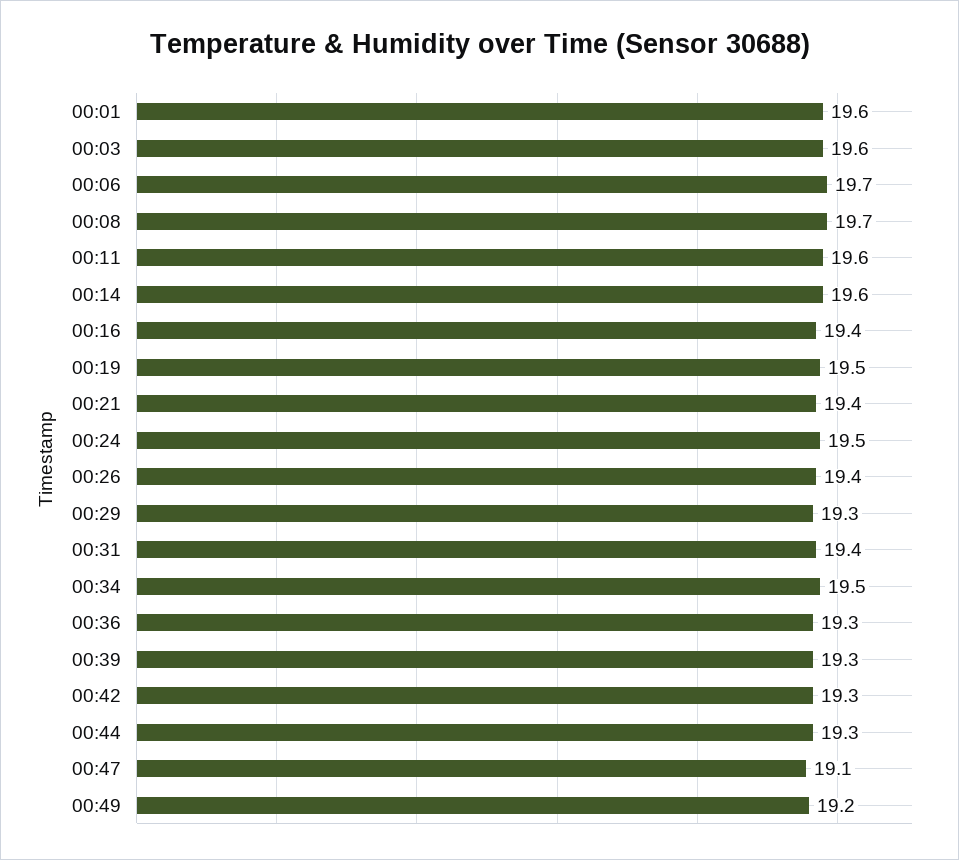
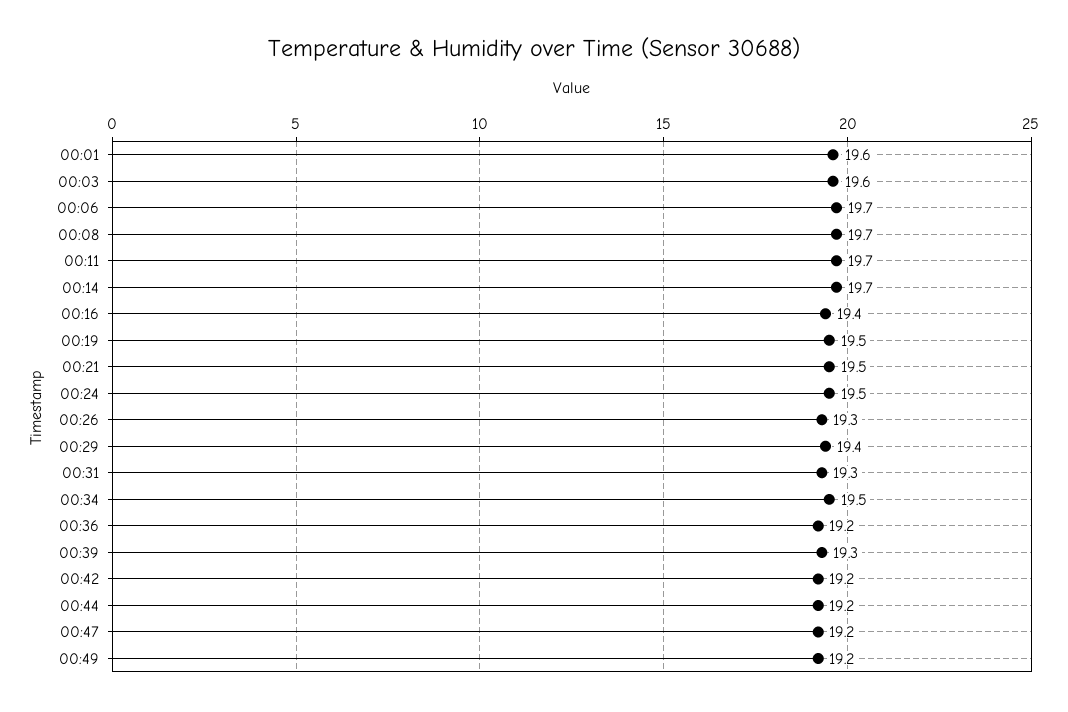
00:11: 19.6 -> 19.7
00:14: 19.6 -> 19.7
00:21: 19.4 -> 19.5
00:26: 19.4 -> 19.3
00:29: 19.3 -> 19.4
00:31: 19.4 -> 19.3
00:36: 19.3 -> 19.2
00:42: 19.3 -> 19.2
00:44: 19.3 -> 19.2
00:47: 19.1 -> 19.2

